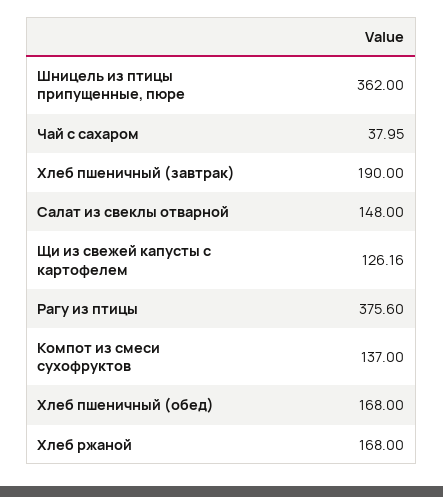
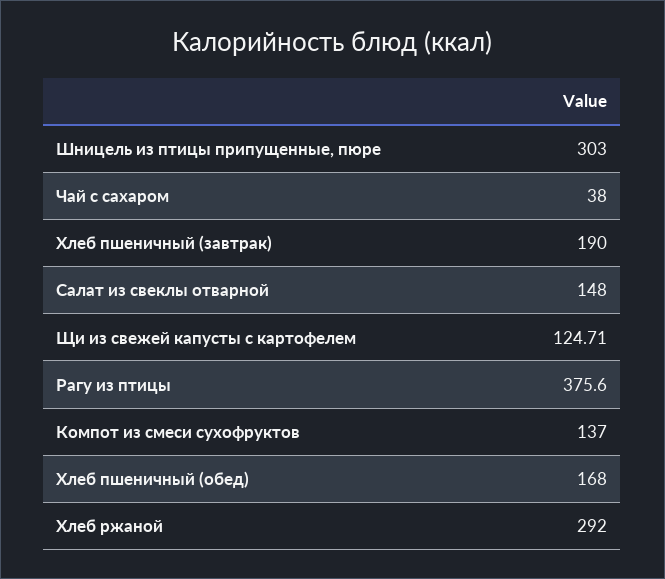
Шницель из птицы припущенные, пюре: 362 -> 303
Чай с сахаром: 37.95 -> 38
Щи из свежей капусты с картофелем: 126.16 -> 124.71
Хлеб ржаной: 168 -> 292

